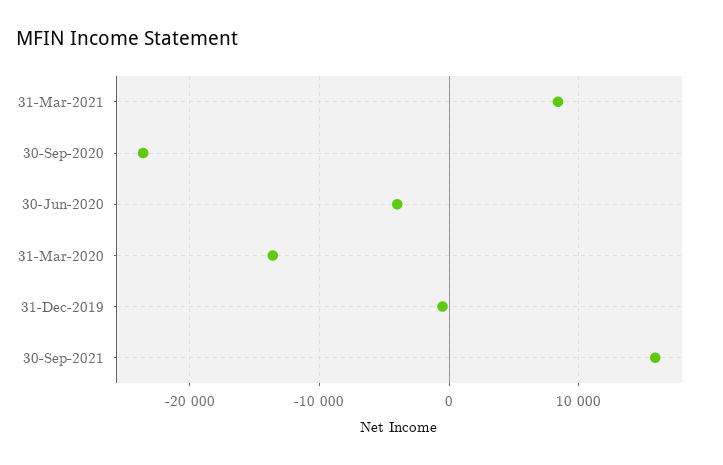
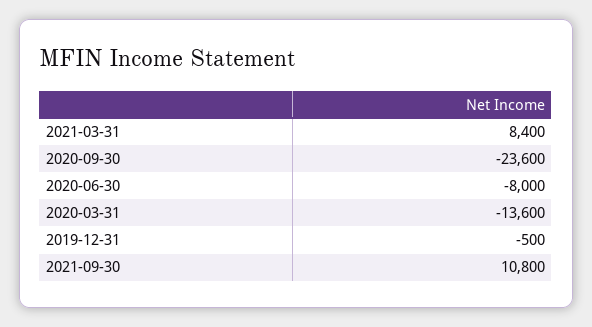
30-Jun-2020: -4000 -> -8000
30-Sep-2021: 16000 -> 10800

